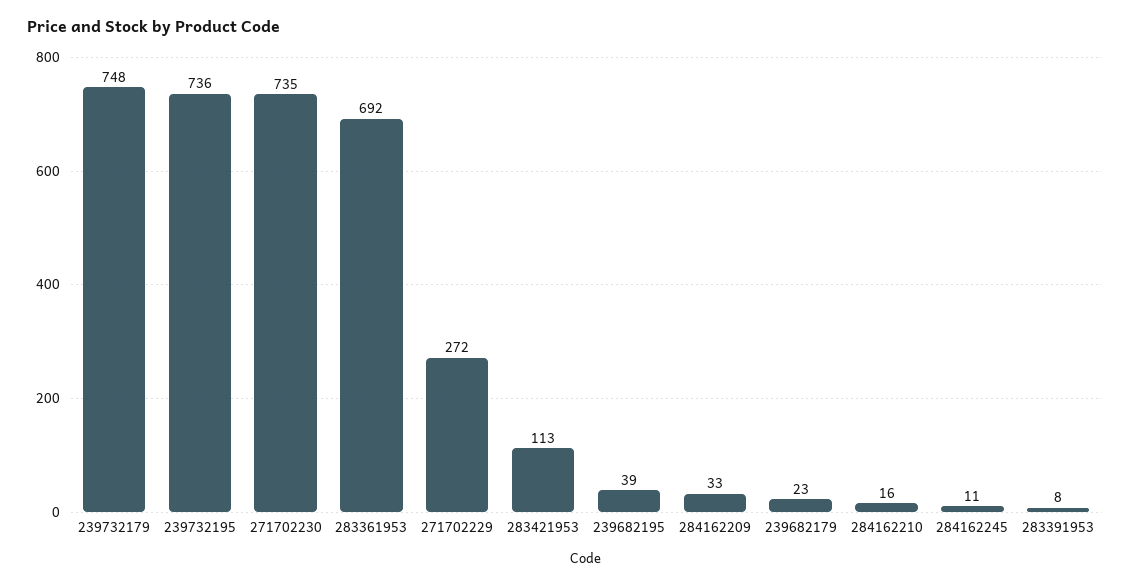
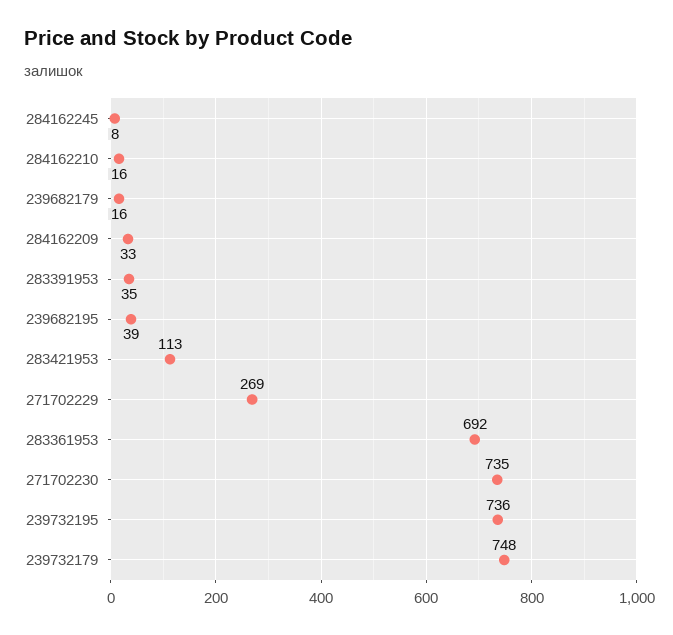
271702229: 272 -> 269
239682179: 23 -> 16
284162245: 11 -> 8
283391953: 8 -> 35

